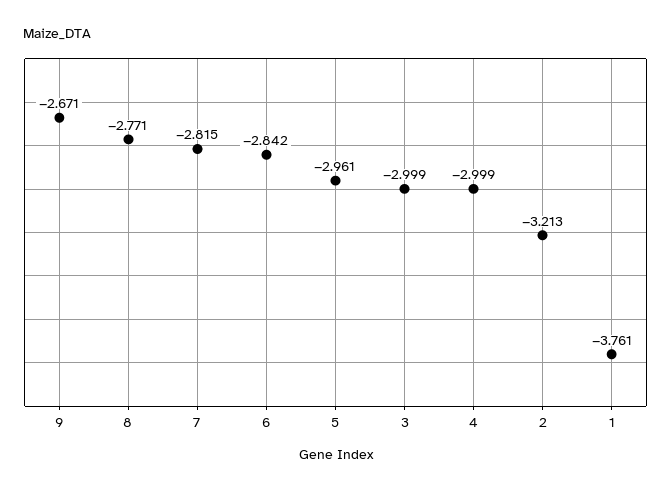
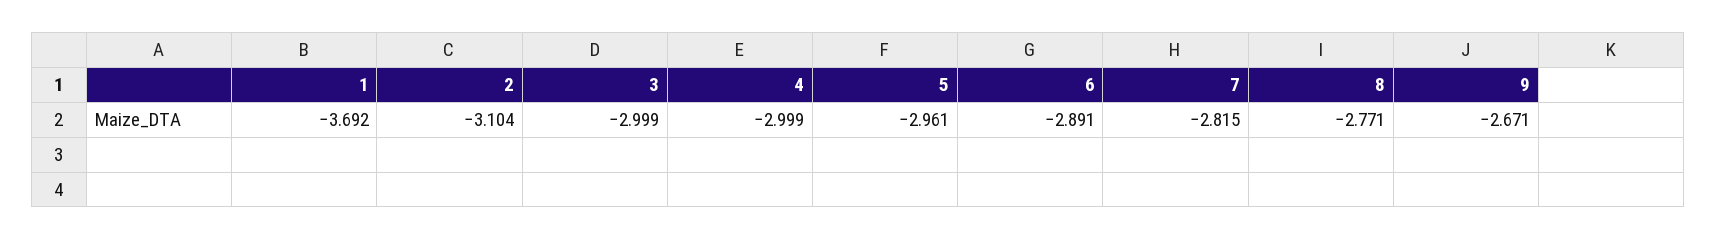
6: -2.842 -> -2.891
2: -3.213 -> -3.104
1: -3.761 -> -3.692

